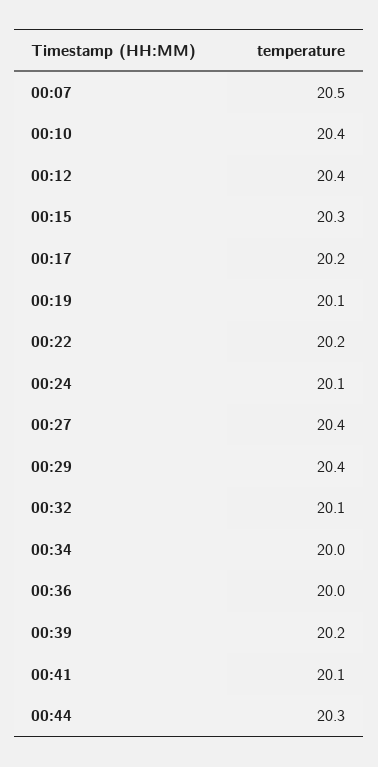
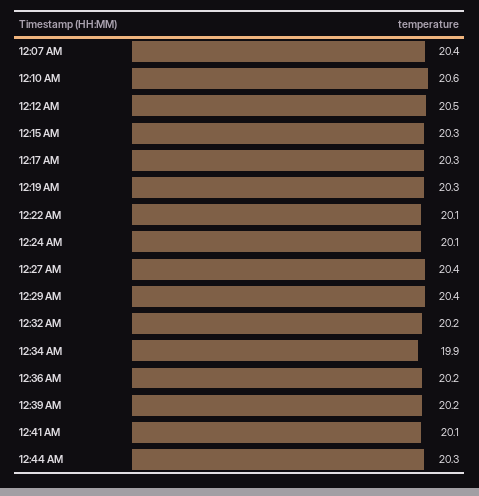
00:07: 20.5 -> 20.4
00:10: 20.4 -> 20.6
00:12: 20.4 -> 20.5
00:17: 20.2 -> 20.3
00:19: 20.1 -> 20.3
00:22: 20.2 -> 20.1
00:32: 20.1 -> 20.2
00:34: 20 -> 19.9
00:36: 20 -> 20.2

